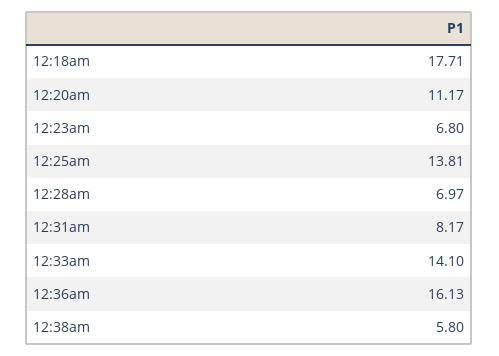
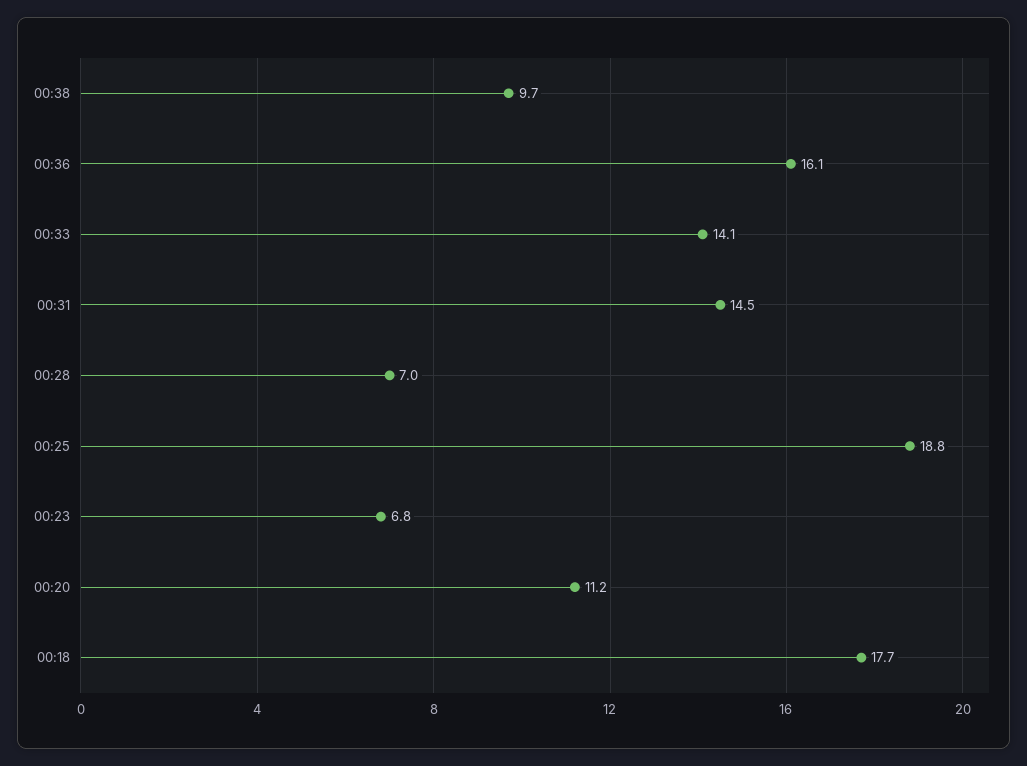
12:25am: 13.81 -> 18.8
12:31am: 8.17 -> 14.5
12:38am: 5.8 -> 9.7

